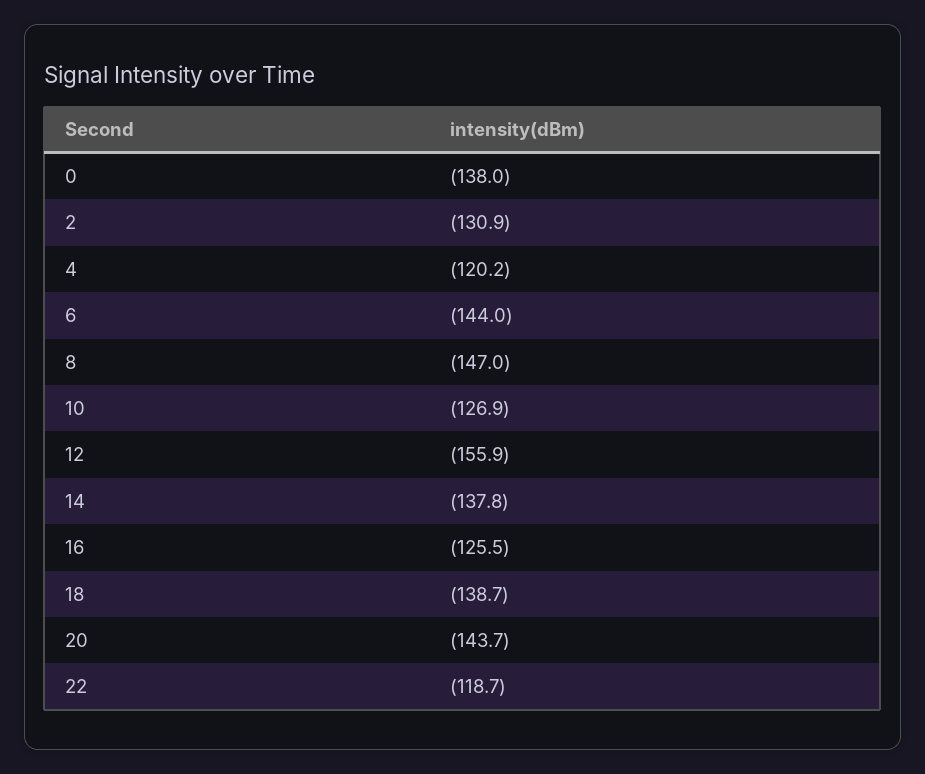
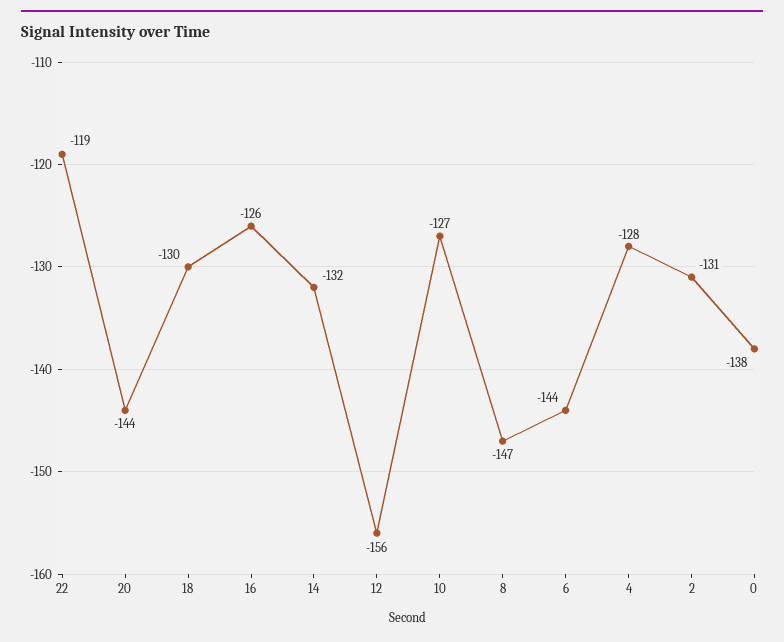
4: -120.2 -> -128
14: -137.8 -> -132
18: -138.7 -> -130

